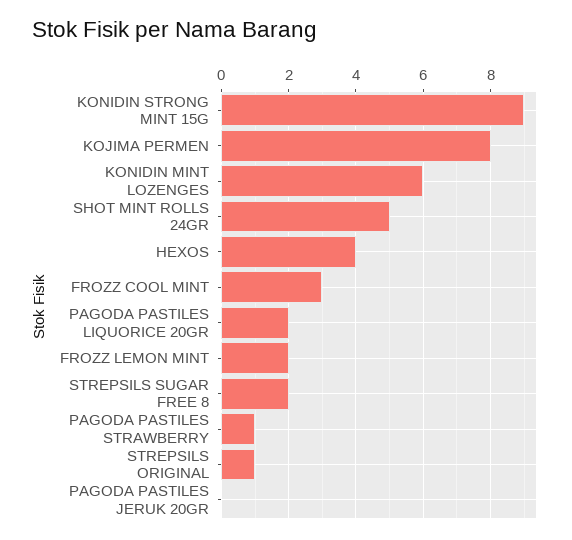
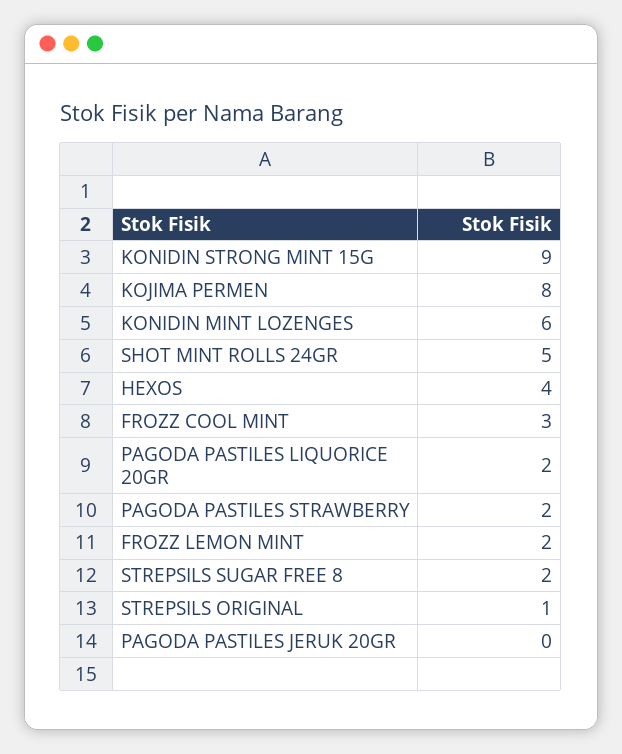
PAGODA PASTILES STRAWBERRY: 1 -> 2

